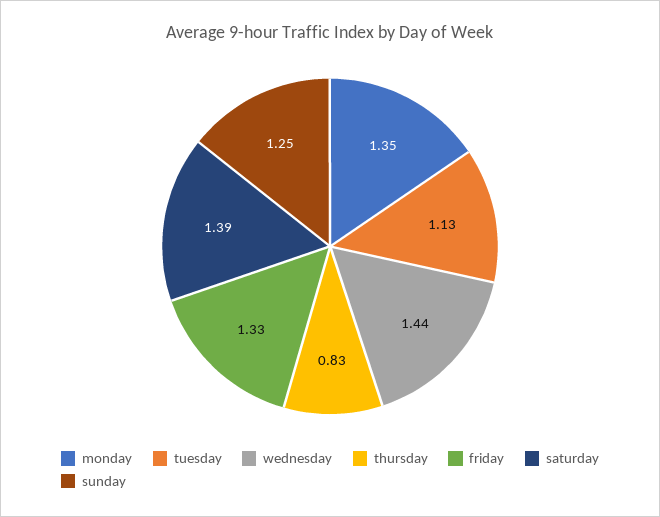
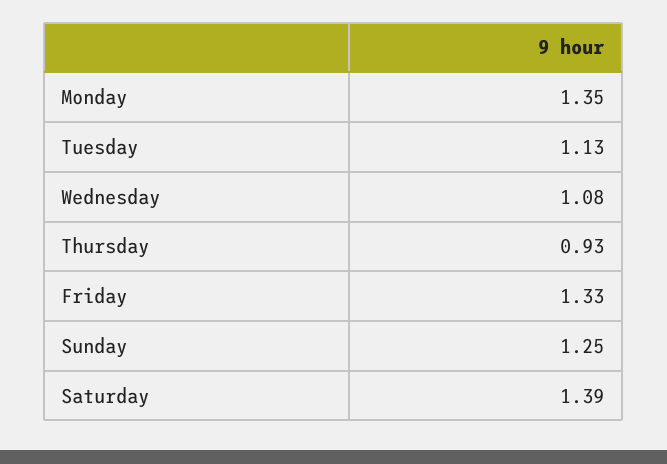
wednesday: 1.44 -> 1.08
thursday: 0.83 -> 0.93

